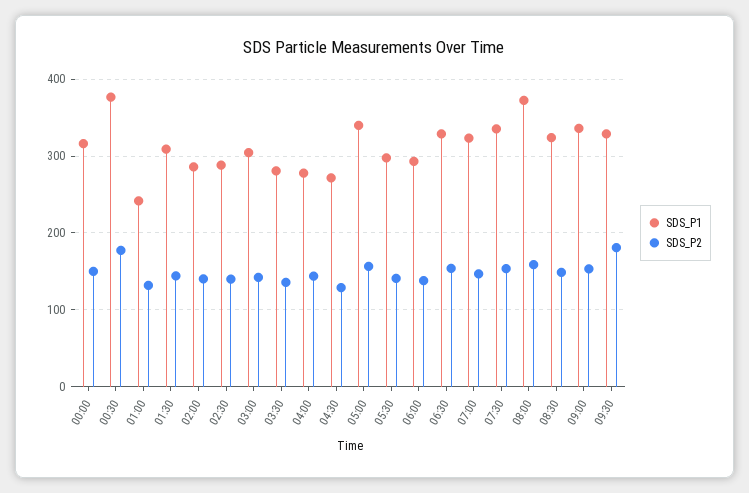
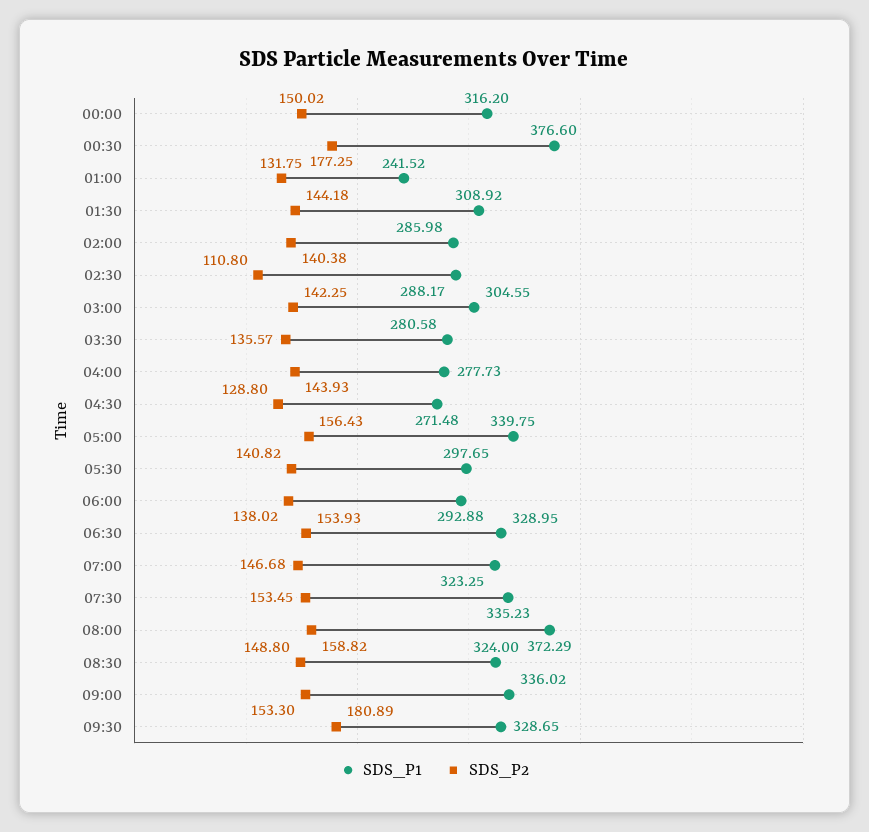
SDS_P2, 02:30: 140 -> 110.8

